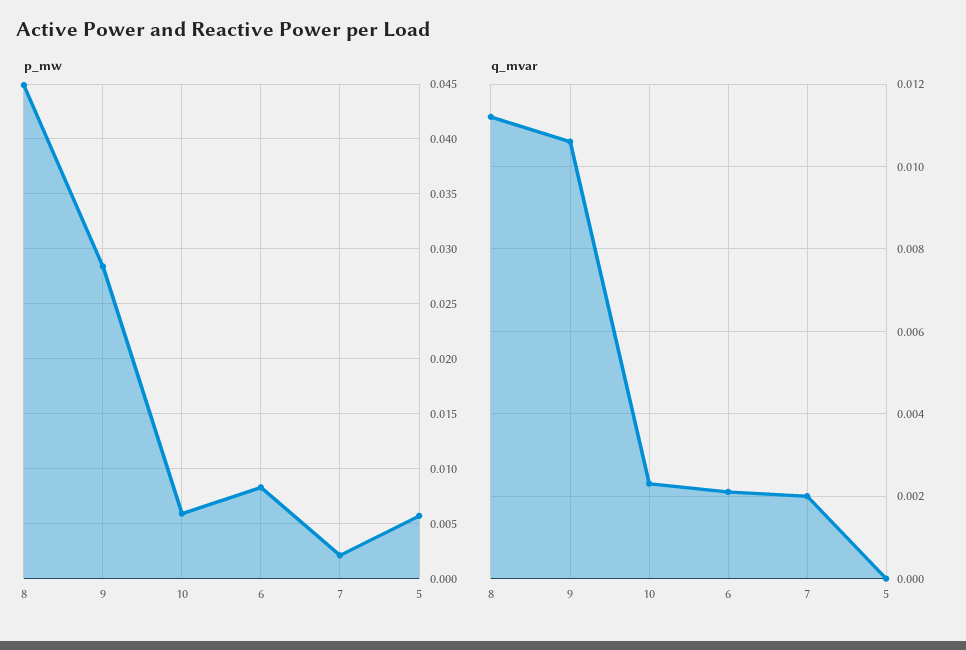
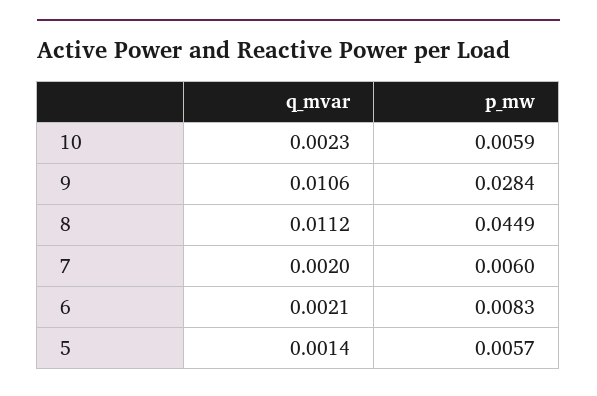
p_mw, 7: 0.002 -> 0.006
q_mvar, 5: 0 -> 0.0014

